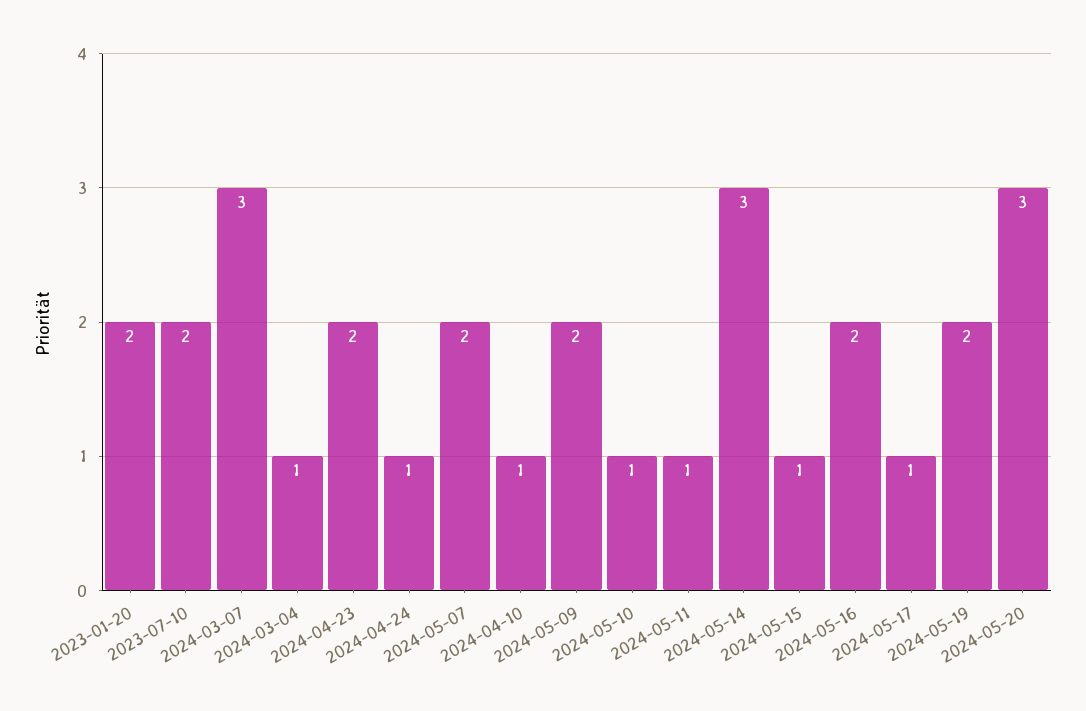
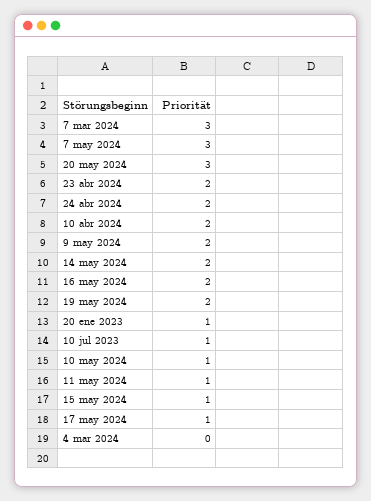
2023-01-20: 2 -> 1
2023-07-10: 2 -> 1
2024-03-04: 1 -> 0
2024-04-24: 1 -> 2
2024-05-07: 2 -> 3
2024-04-10: 1 -> 2
2024-05-14: 3 -> 2

